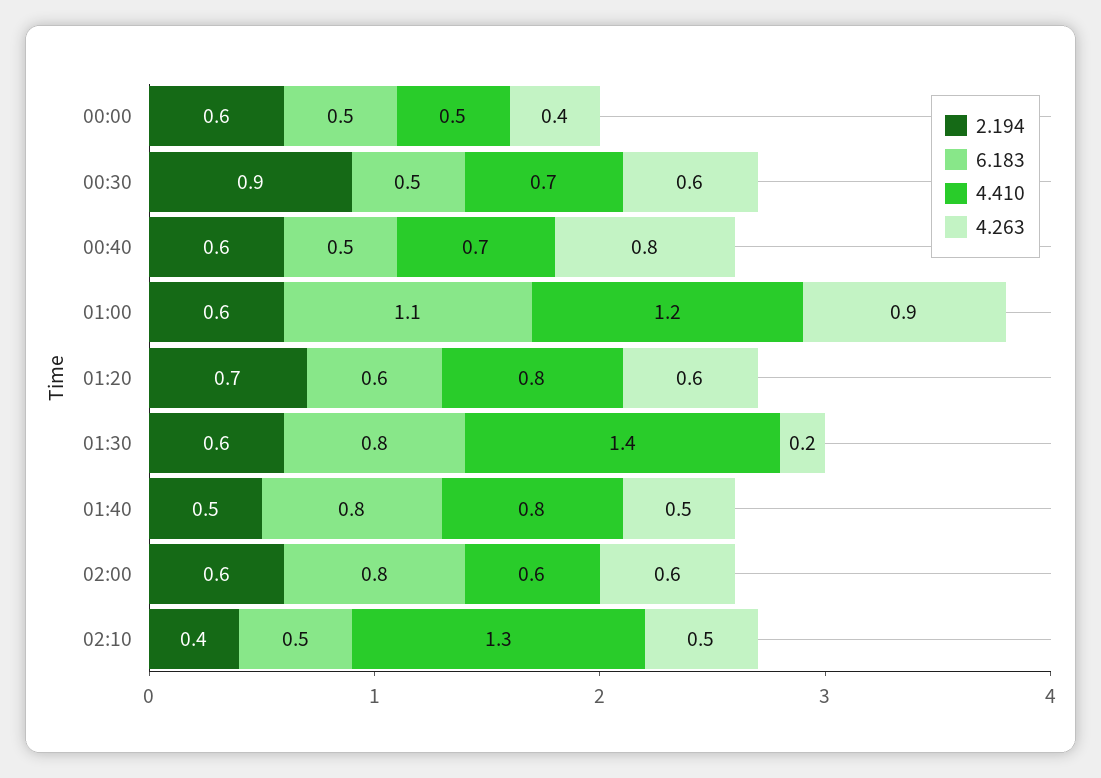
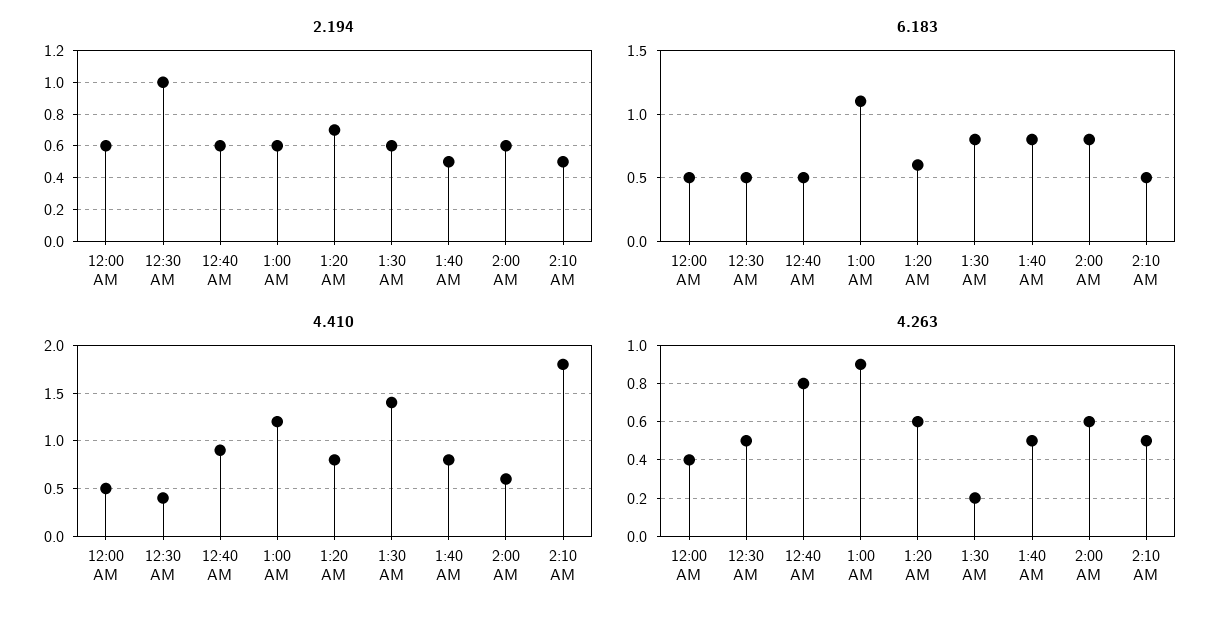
2.194, 00:30: 0.9 -> 1
4.410, 00:30: 0.7 -> 0.4
4.263, 00:30: 0.6 -> 0.5
4.410, 00:40: 0.7 -> 0.9
2.194, 02:10: 0.4 -> 0.5
4.410, 02:10: 1.3 -> 1.8

